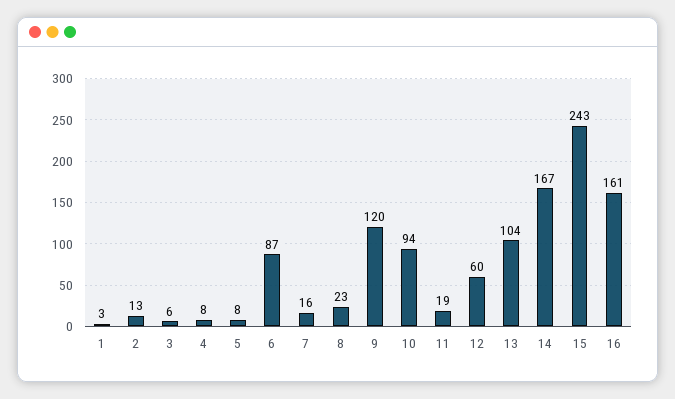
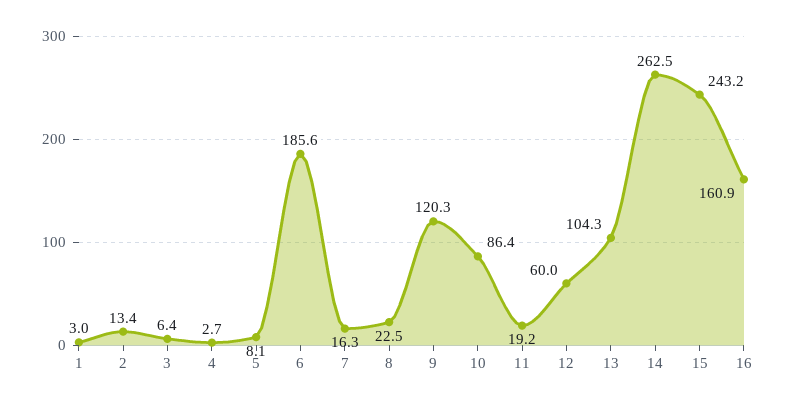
4: 8 -> 2.7
6: 87 -> 185.6
10: 94 -> 86.4
14: 167 -> 262.5

